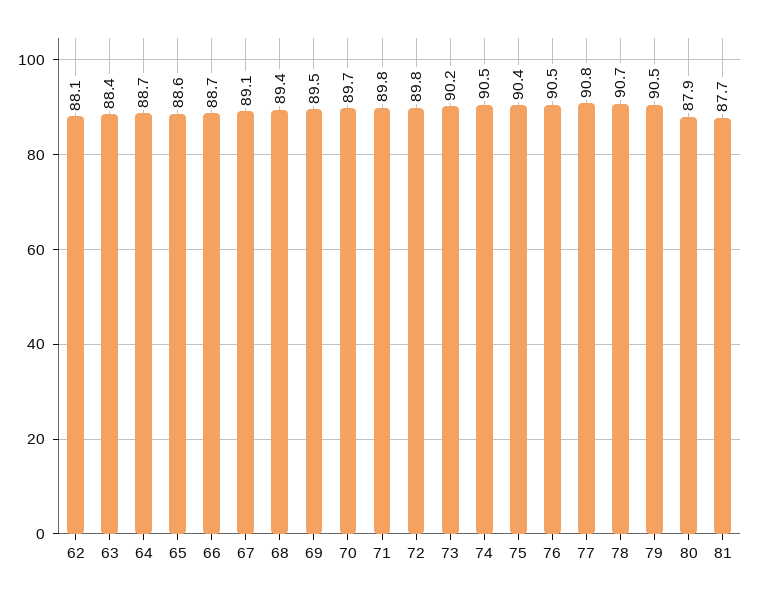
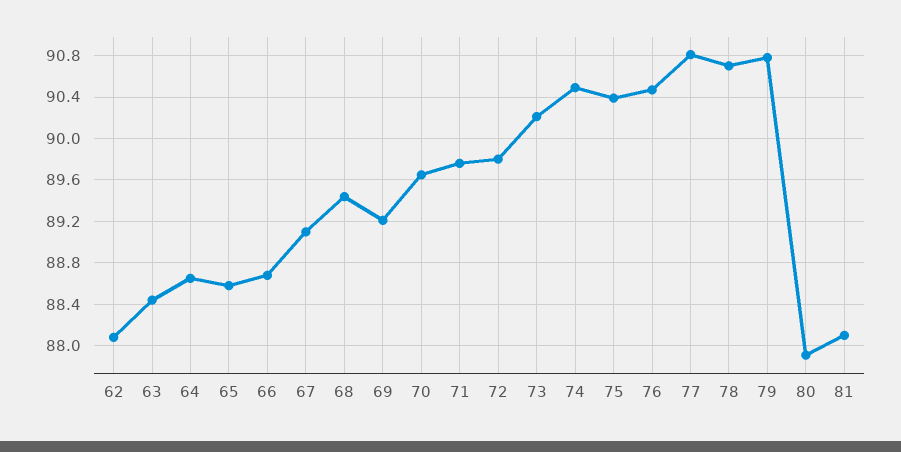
69: 89.5 -> 89.2
79: 90.5 -> 90.8
81: 87.7 -> 88.1

